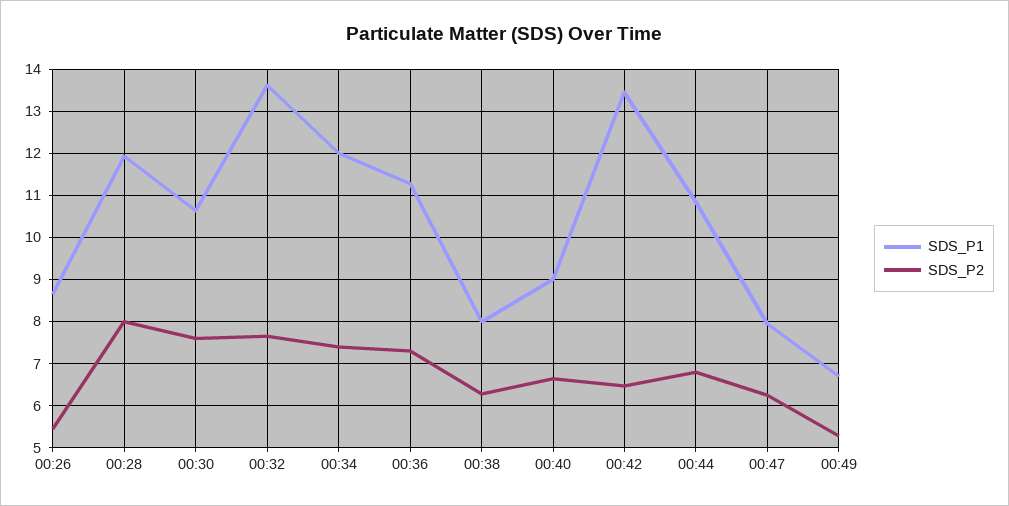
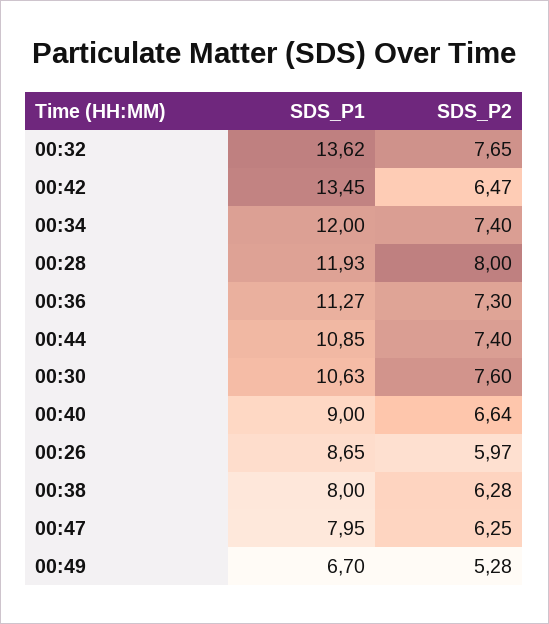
SDS_P2, 00:26: 5.4 -> 5.97
SDS_P2, 00:44: 6.8 -> 7.4

